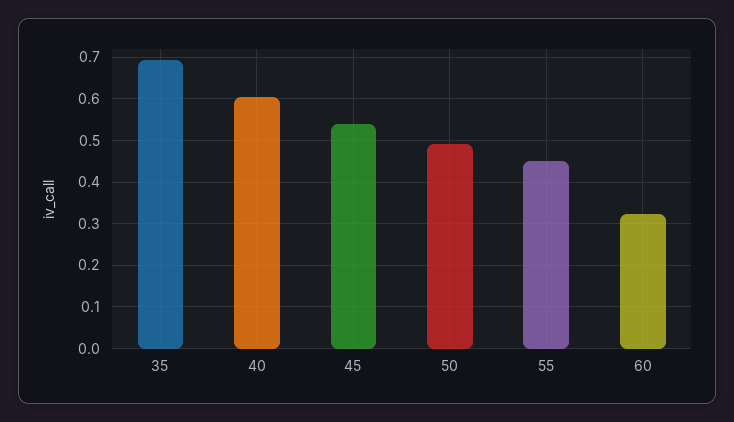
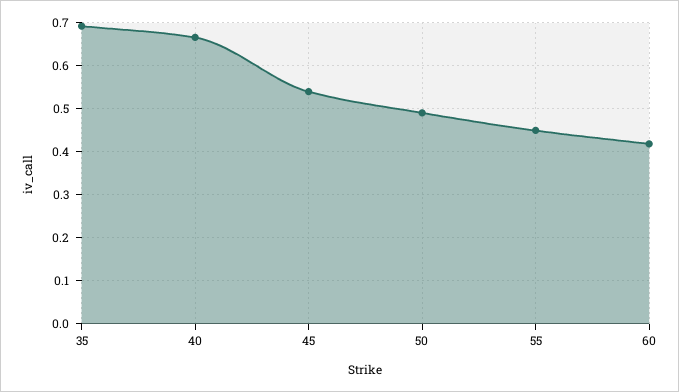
40: 0.6 -> 0.66
60: 0.32 -> 0.42

